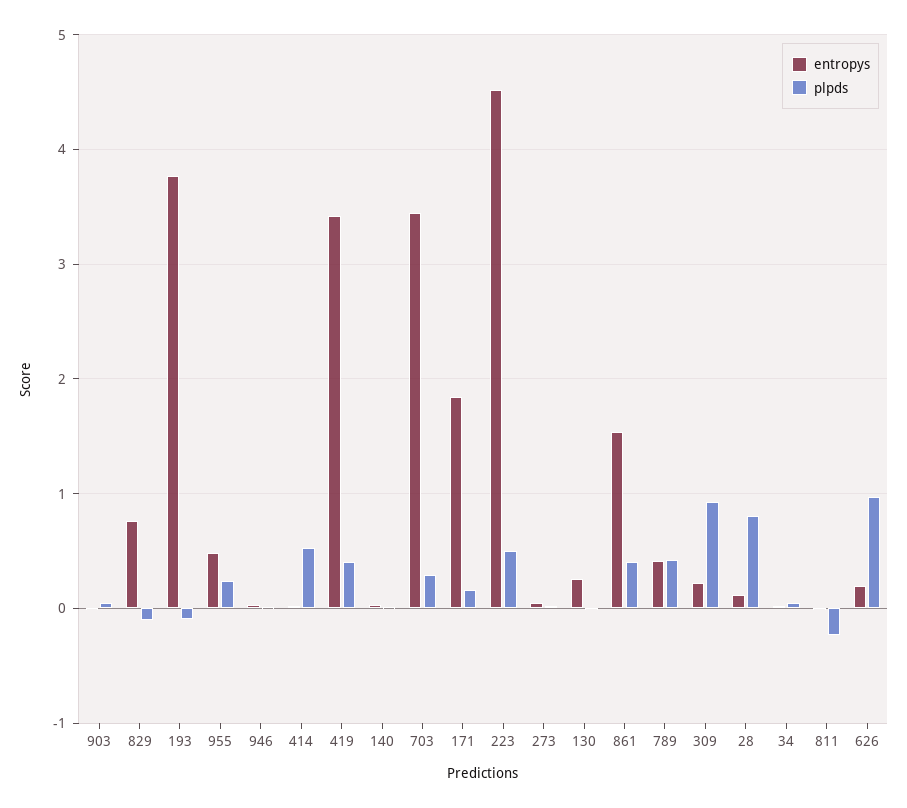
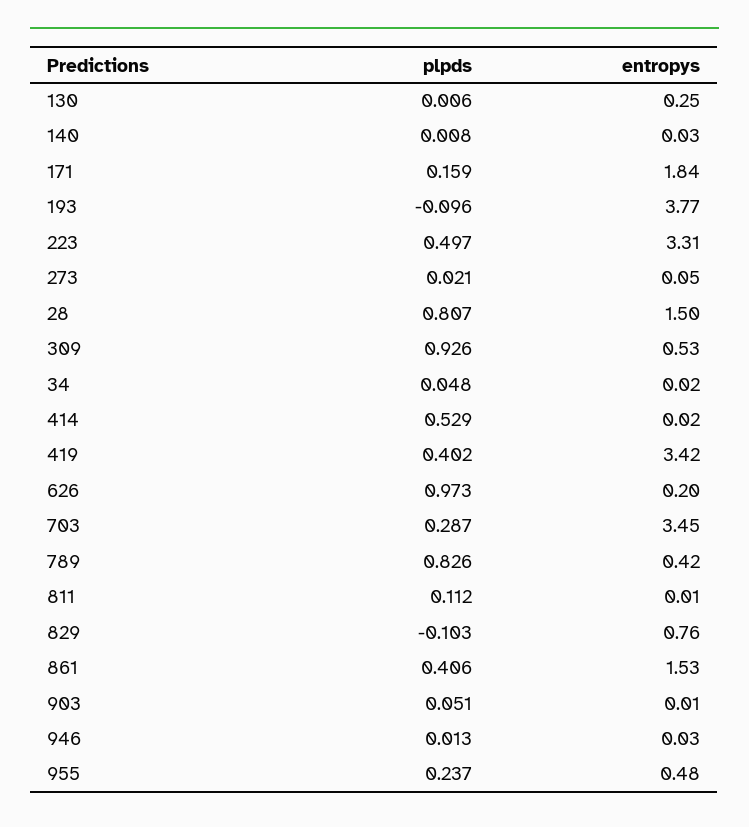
entropys, 223: 4.5 -> 3.31
plpds, 789: 0.4 -> 0.826
entropys, 309: 0.2 -> 0.53
entropys, 28: 0.1 -> 1.5
plpds, 811: -0.2 -> 0.112

